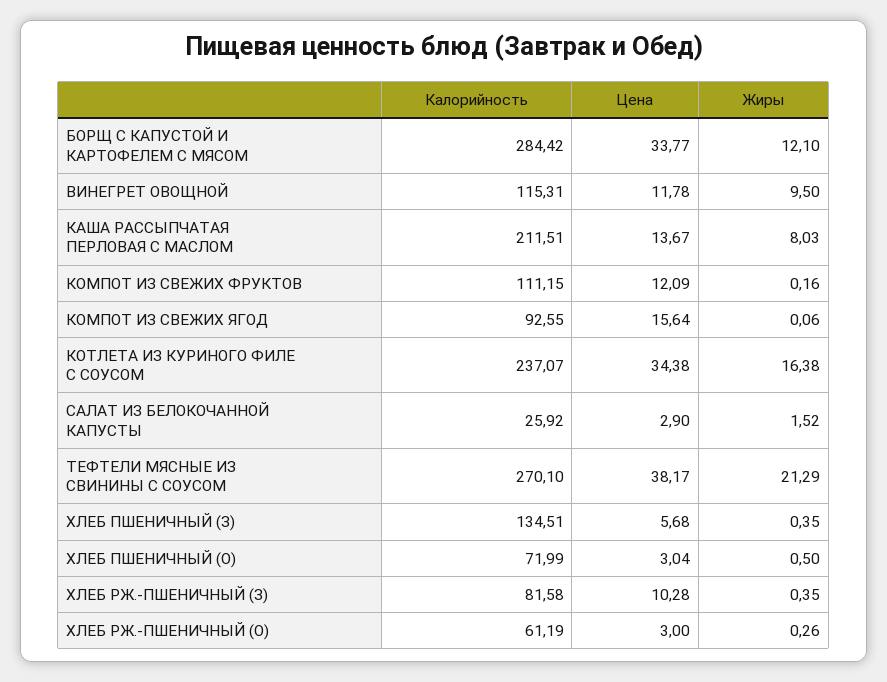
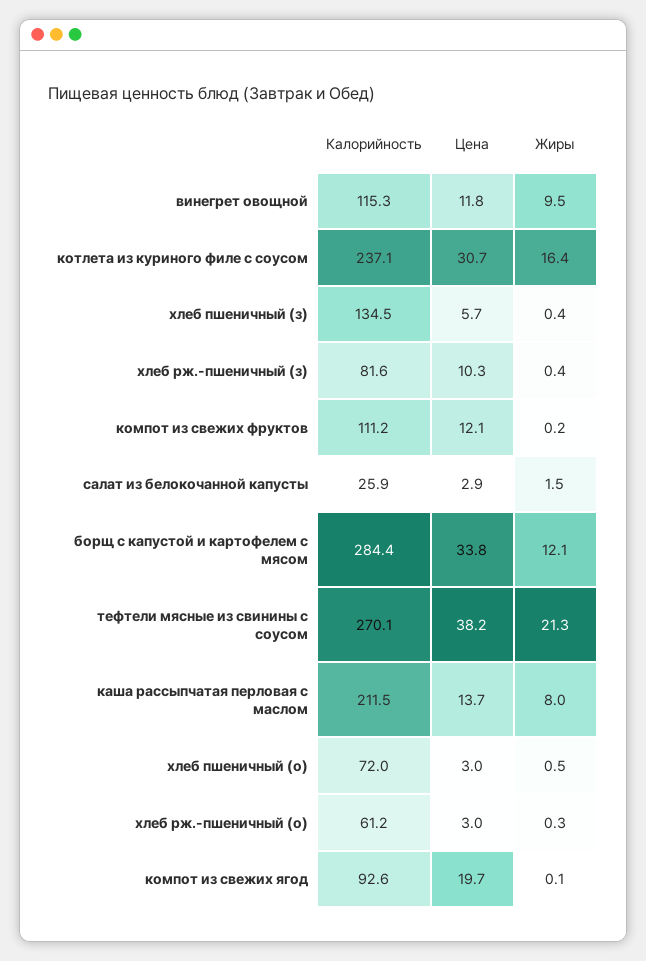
Цена, КОМПОТ ИЗ СВЕЖИХ ЯГОД: 15.64 -> 19.7
Цена, КОТЛЕТА ИЗ КУРИНОГО ФИЛЕ С СОУСОМ: 34.38 -> 30.7

